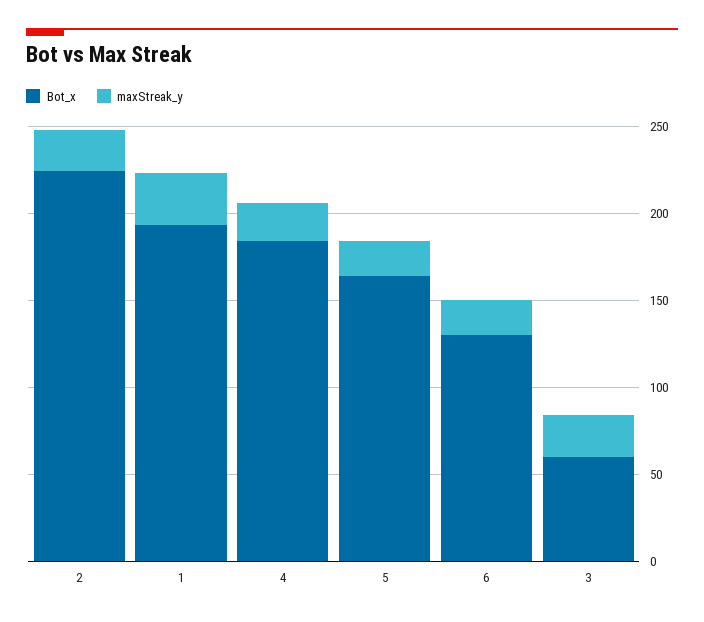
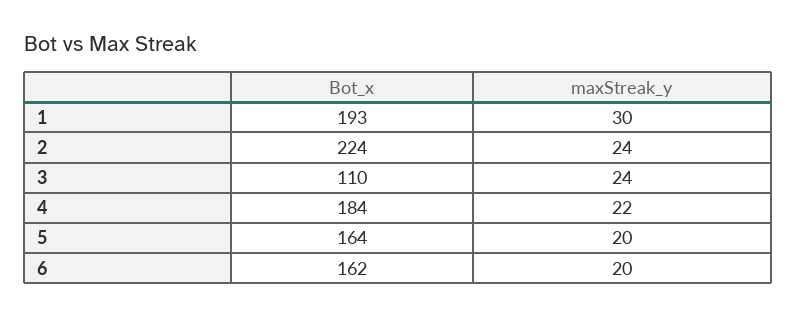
Bot_x, 6: 130 -> 162
Bot_x, 3: 60 -> 110

